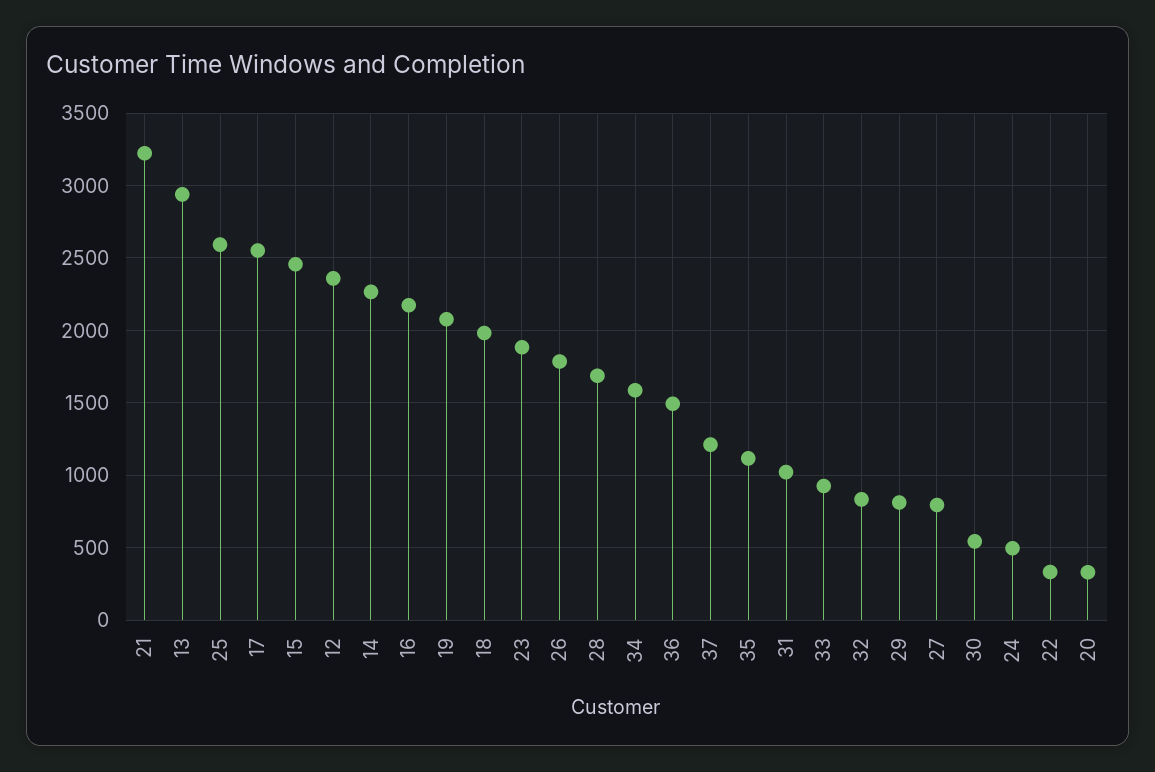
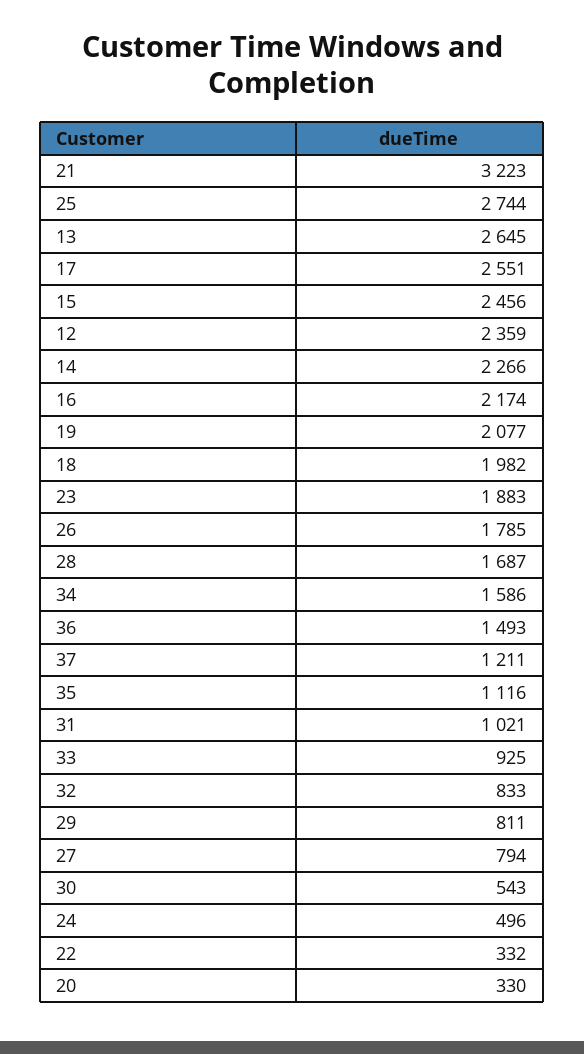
13: 2950 -> 2645
25: 2600 -> 2744

